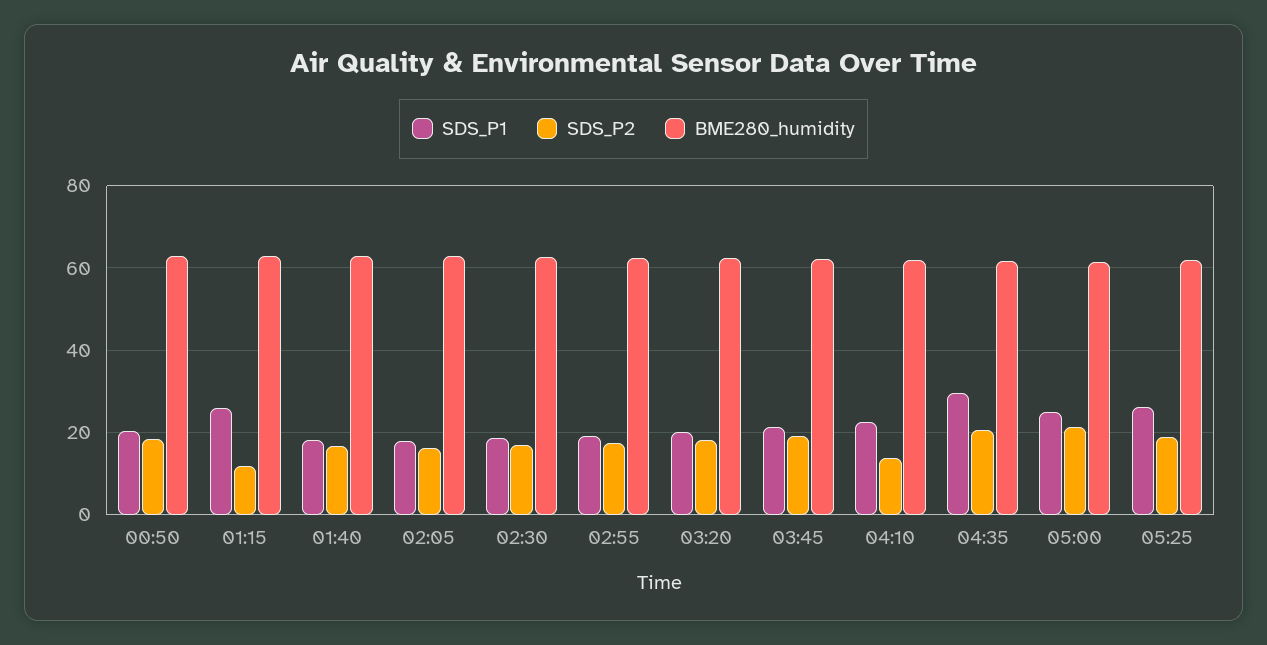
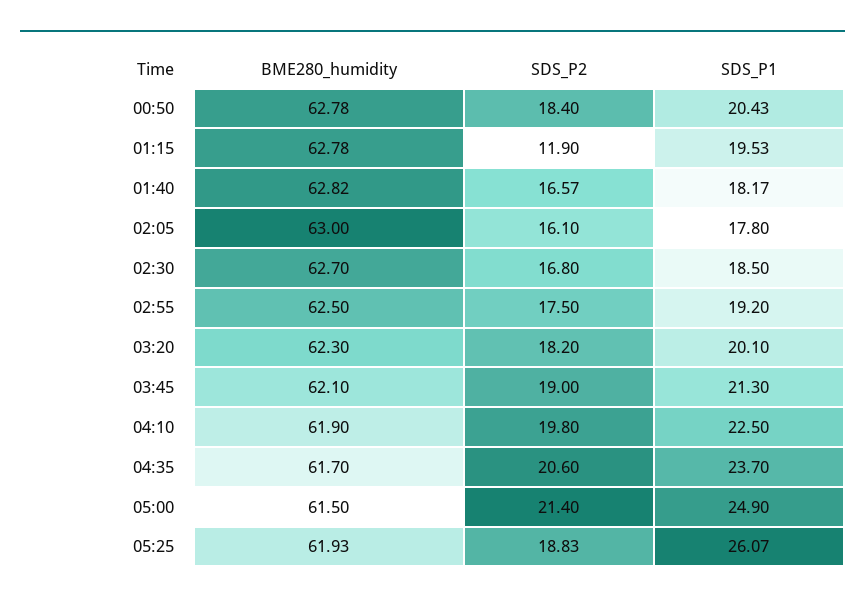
SDS_P1, 01:15: 26 -> 19.53
SDS_P2, 04:10: 14 -> 19.8
SDS_P1, 04:35: 30 -> 23.7

